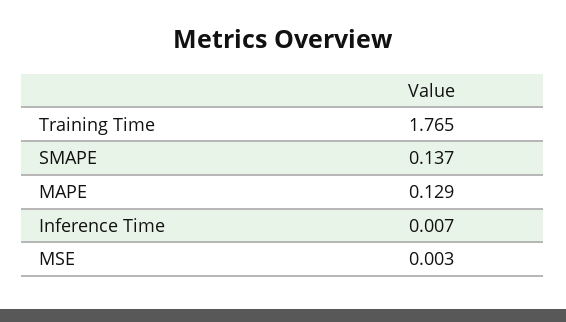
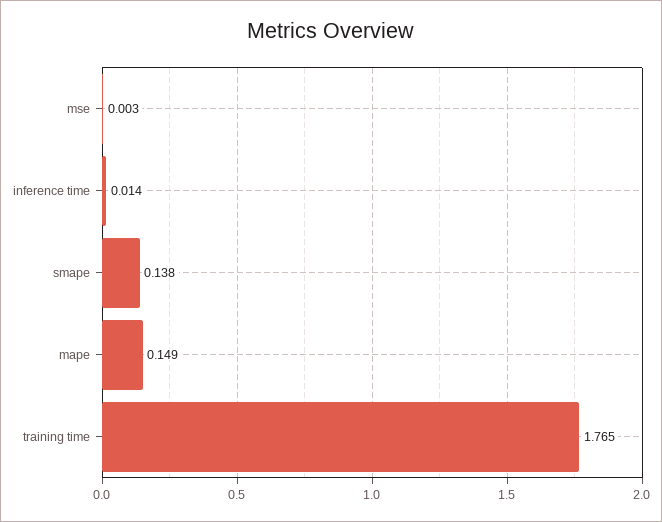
SMAPE: 0.137 -> 0.138
MAPE: 0.129 -> 0.149
Inference Time: 0.007 -> 0.014

